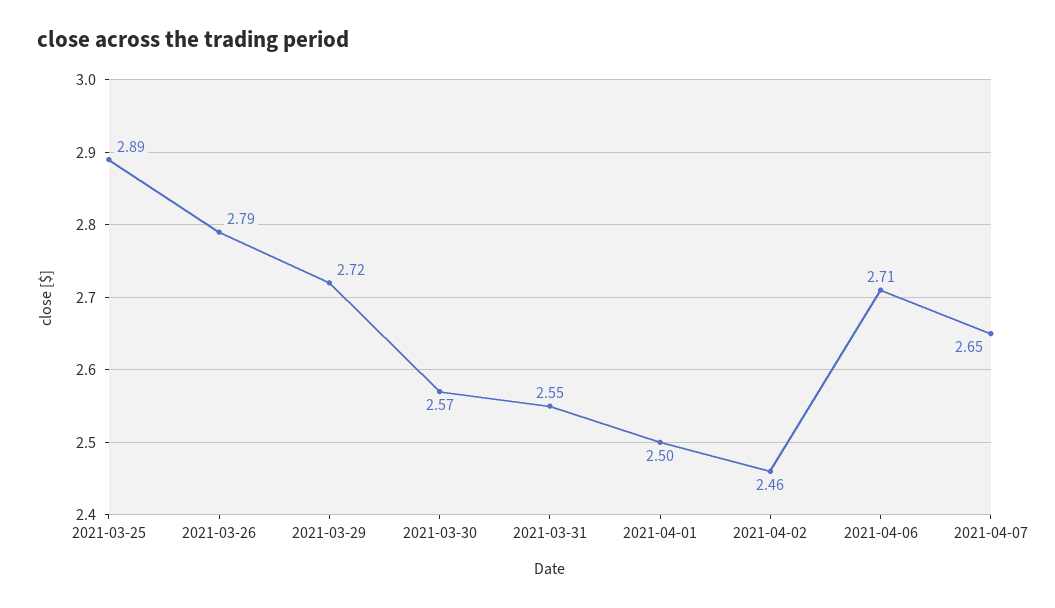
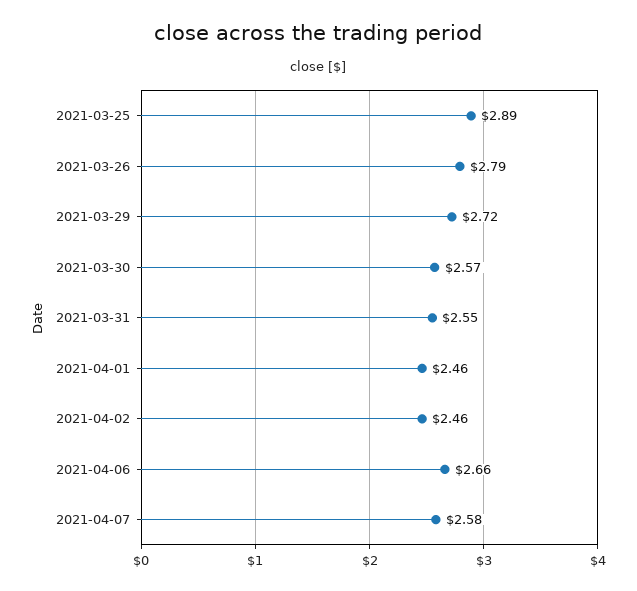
2021-04-01: 2.5 -> 2.46
2021-04-06: 2.71 -> 2.66
2021-04-07: 2.65 -> 2.58

